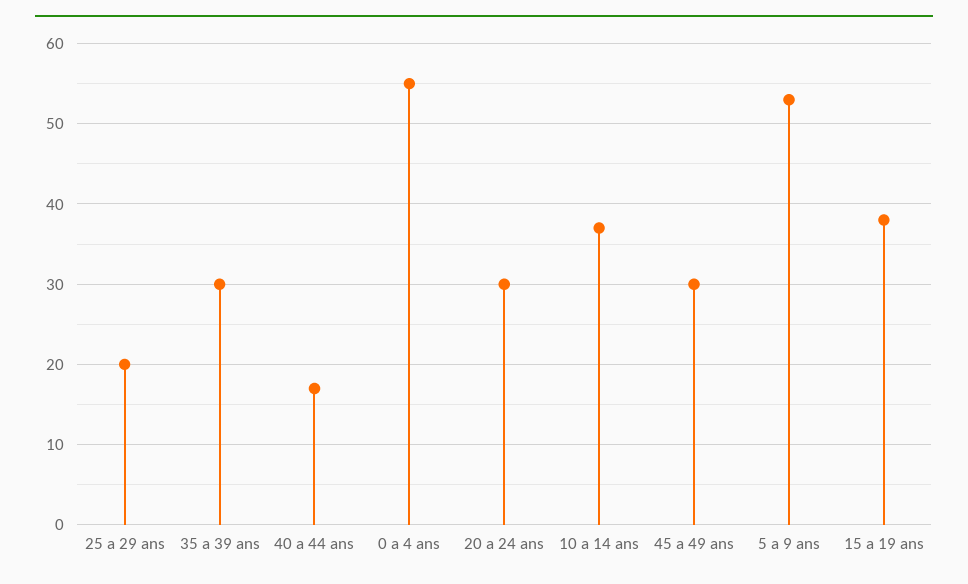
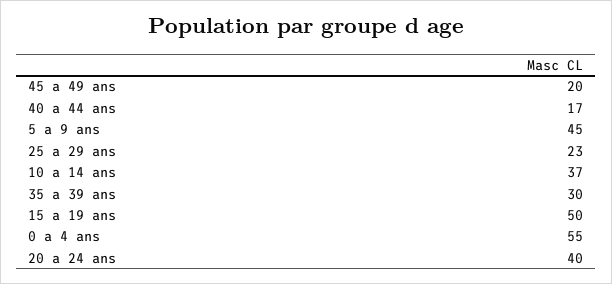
25 a 29 ans: 20 -> 23
20 a 24 ans: 30 -> 40
45 a 49 ans: 30 -> 20
5 a 9 ans: 53 -> 45
15 a 19 ans: 38 -> 50

